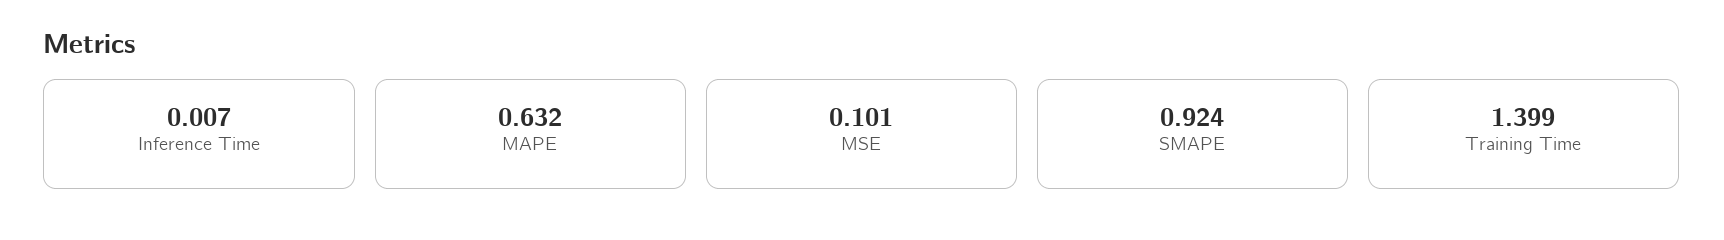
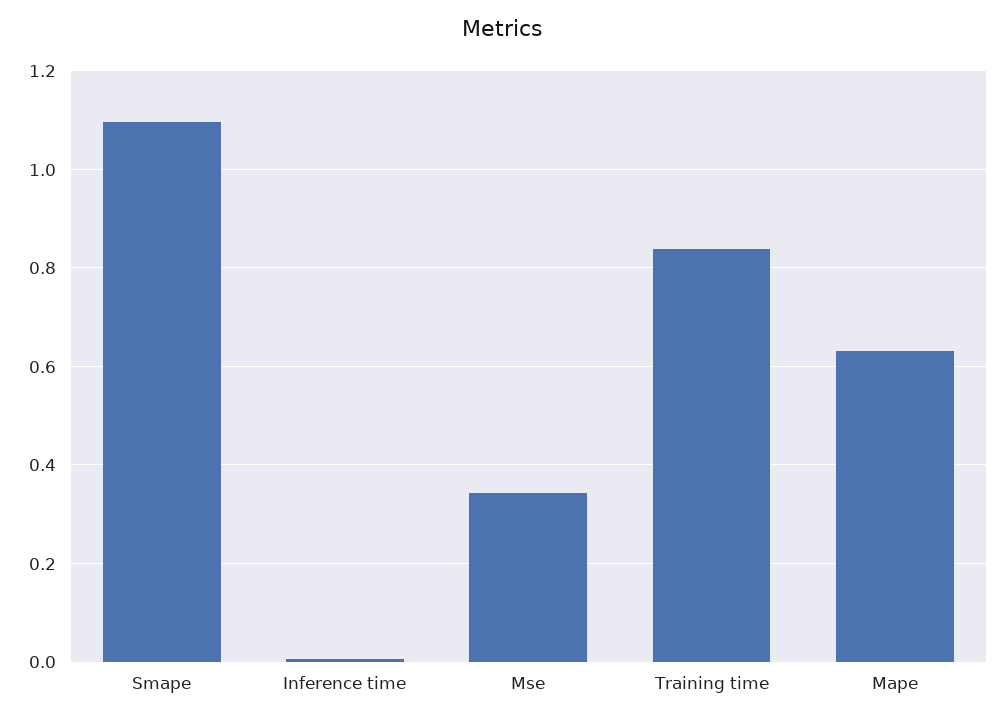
MSE: 0.101 -> 0.34
SMAPE: 0.924 -> 1.1
Training Time: 1.399 -> 0.84

